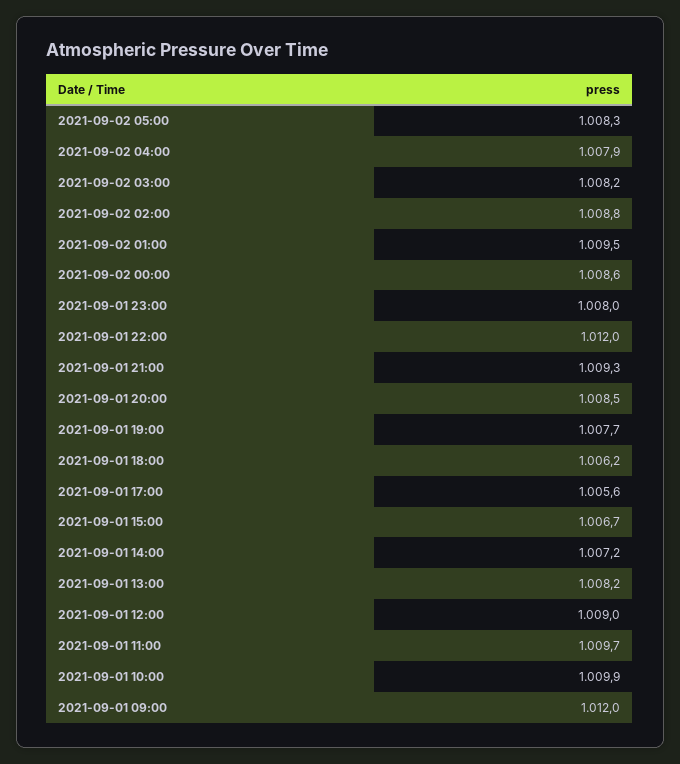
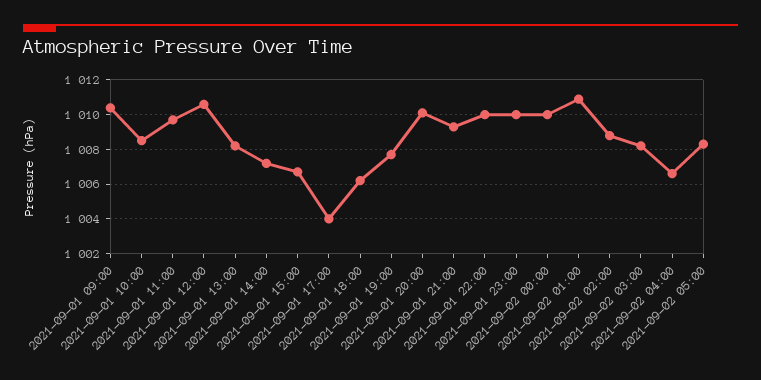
2021-09-02 04:00: 1007.9 -> 1006.5
2021-09-02 01:00: 1009.5 -> 1011
2021-09-02 00:00: 1008.6 -> 1010
2021-09-01 23:00: 1008 -> 1010
2021-09-01 22:00: 1012 -> 1010
2021-09-01 20:00: 1008.5 -> 1010
2021-09-01 17:00: 1005.6 -> 1004
2021-09-01 12:00: 1009 -> 1010.5
2021-09-01 10:00: 1009.9 -> 1008.5
2021-09-01 09:00: 1012 -> 1010.5

